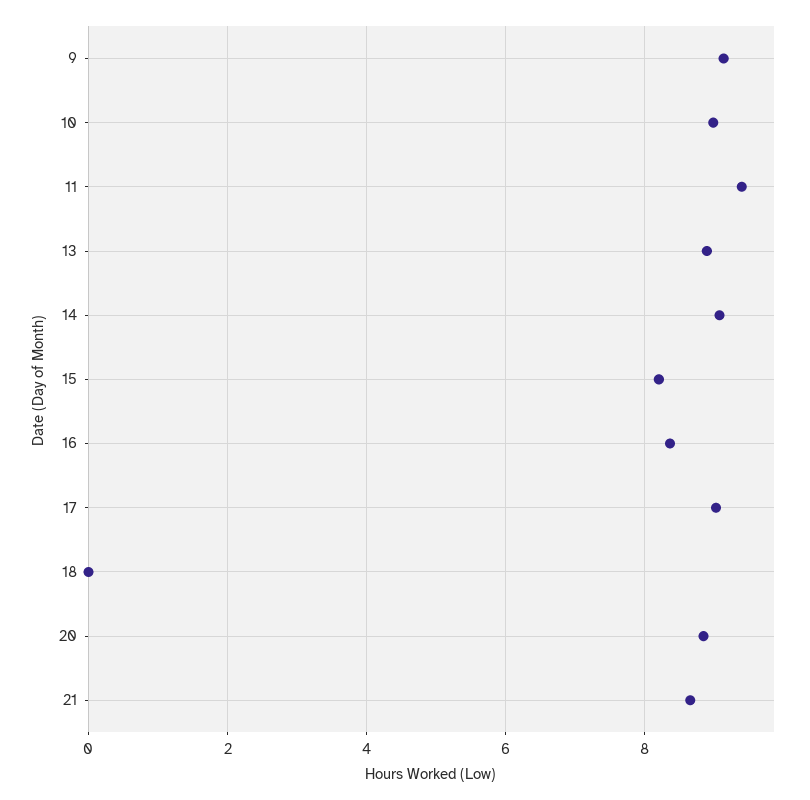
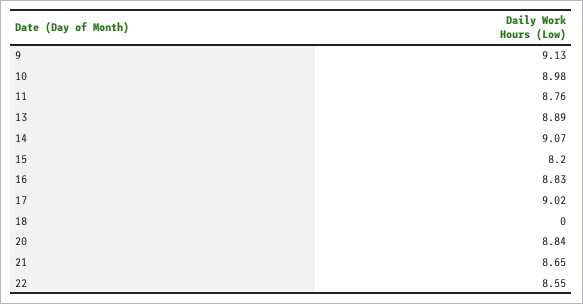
11: 9.4 -> 8.76
16: 8.4 -> 8.83
22: none -> 8.55

